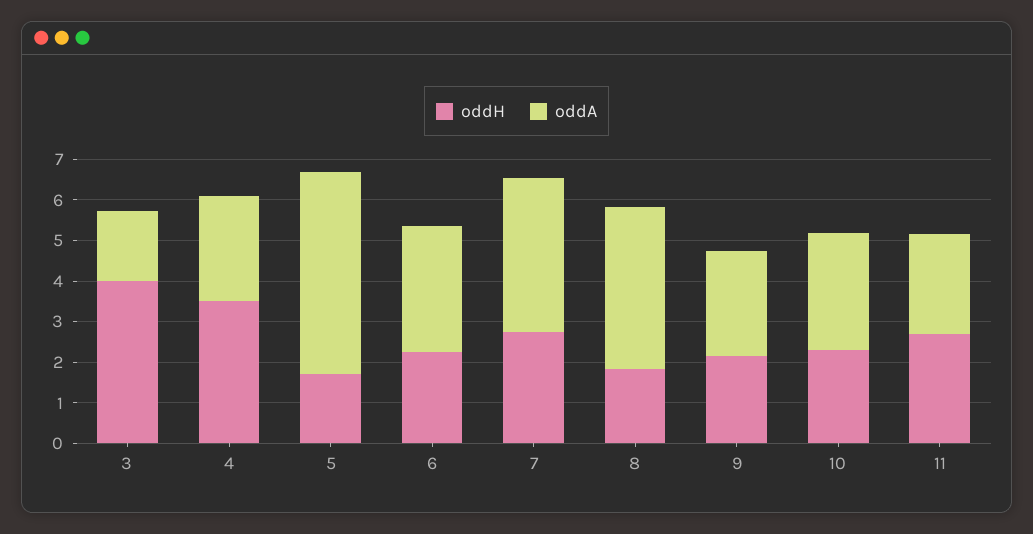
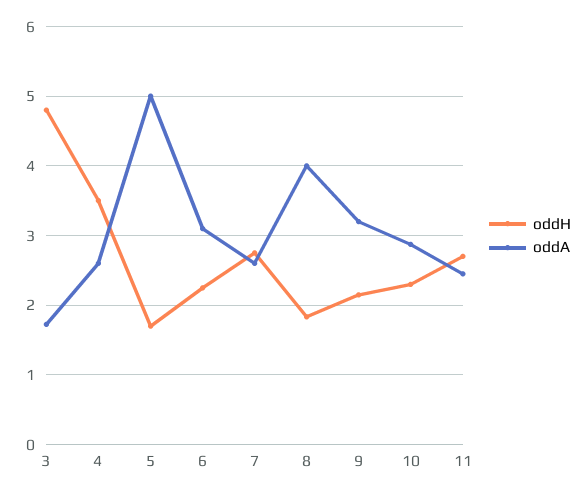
oddH, 3: 4 -> 4.8
oddA, 7: 3.8 -> 2.6
oddA, 9: 2.6 -> 3.2

